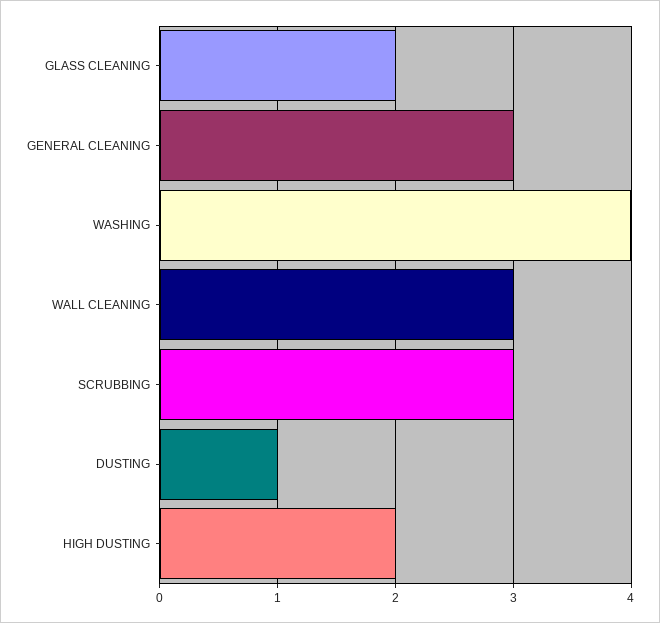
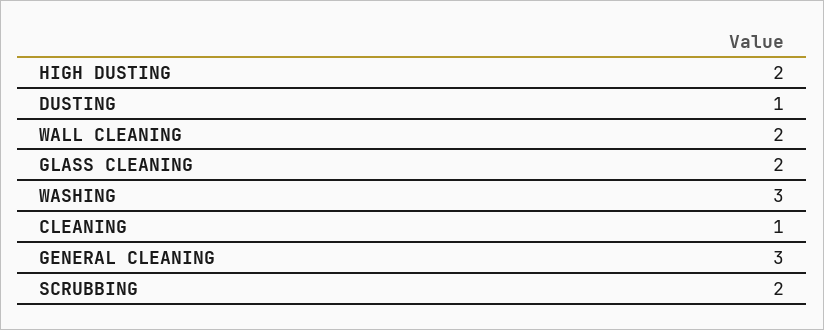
WASHING: 4 -> 3
WALL CLEANING: 3 -> 2
SCRUBBING: 3 -> 2
CLEANING: none -> 1

